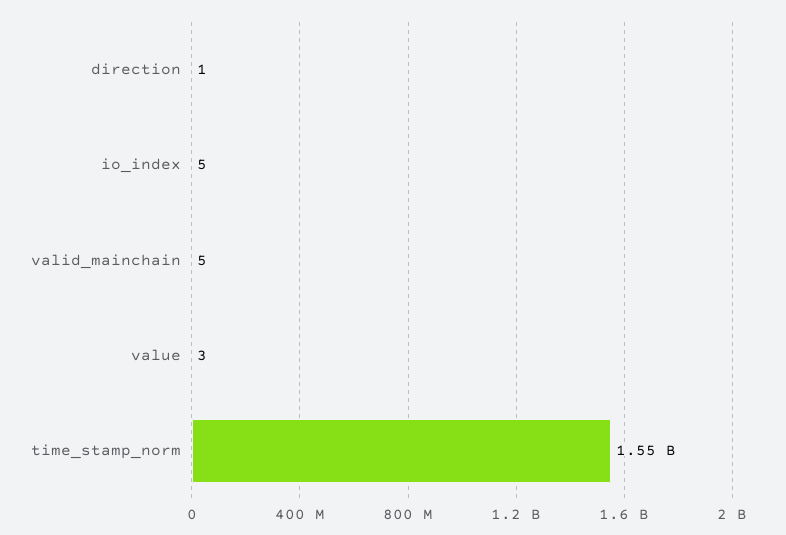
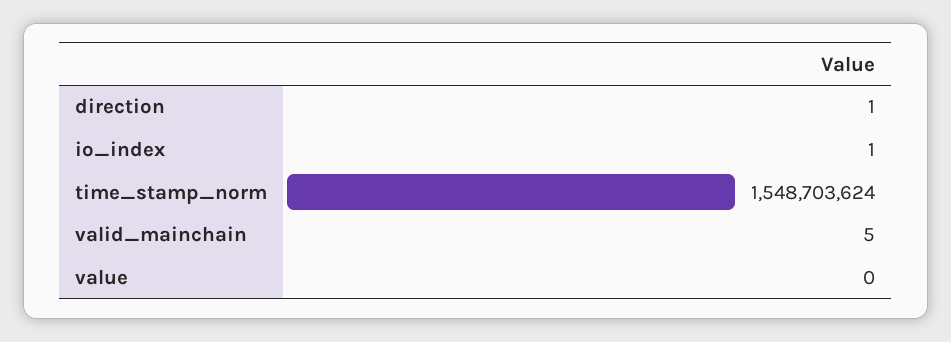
io_index: 5 -> 1
value: 3 -> 0

